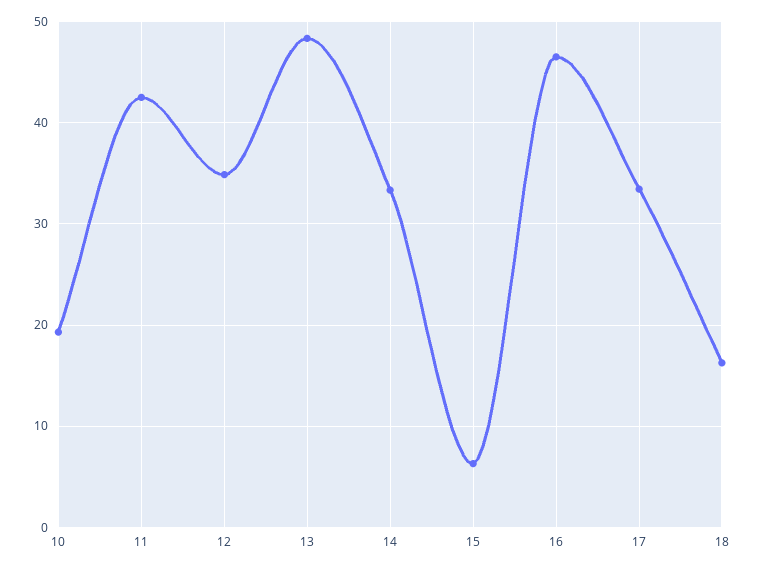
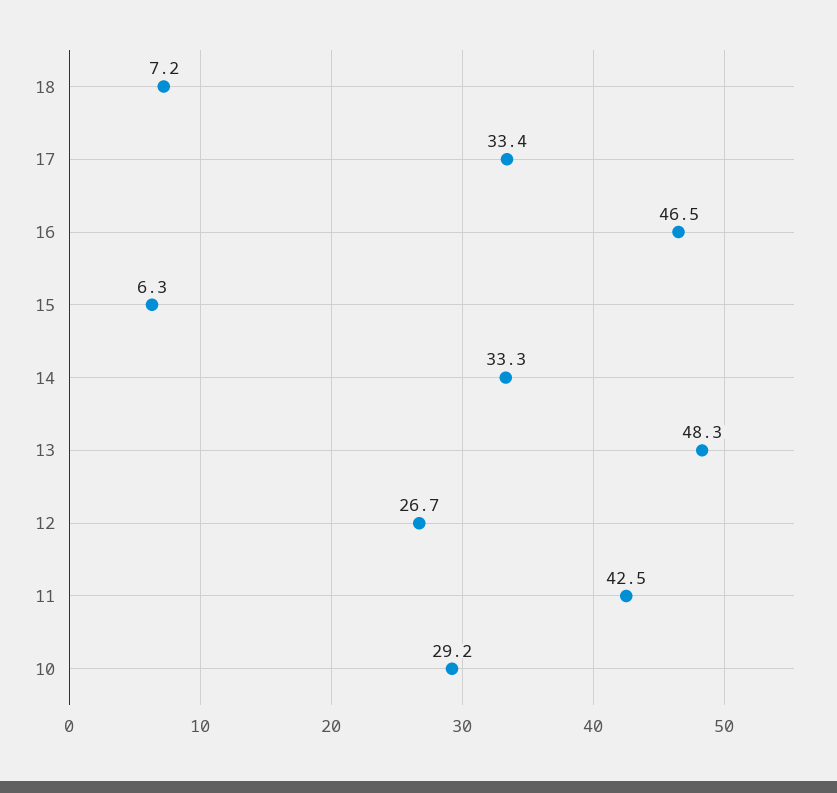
10: 19 -> 29.2
12: 35 -> 26.7
18: 16 -> 7.2

